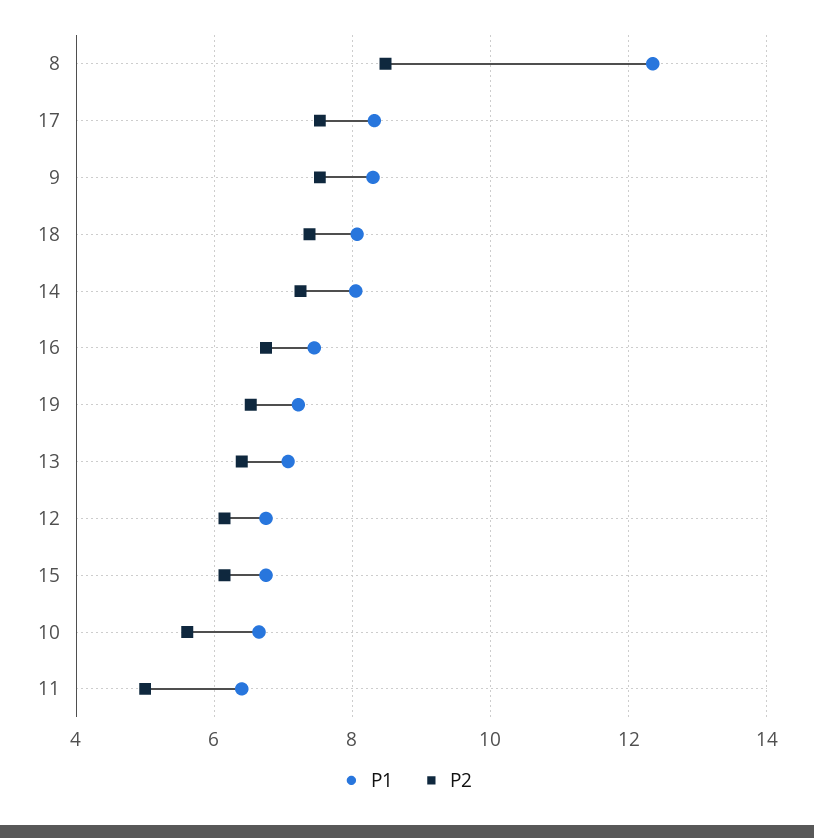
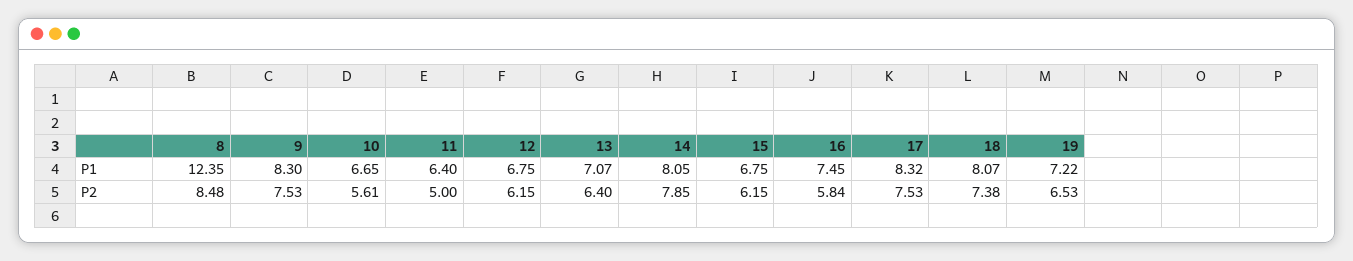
P2, 14: 7.2 -> 7.85
P2, 16: 6.8 -> 5.84

